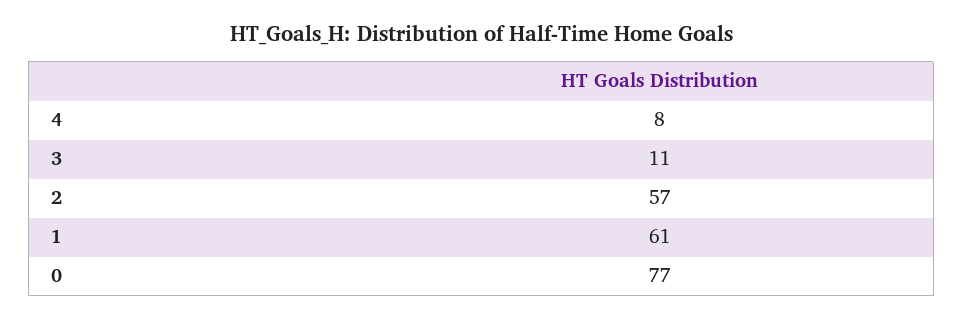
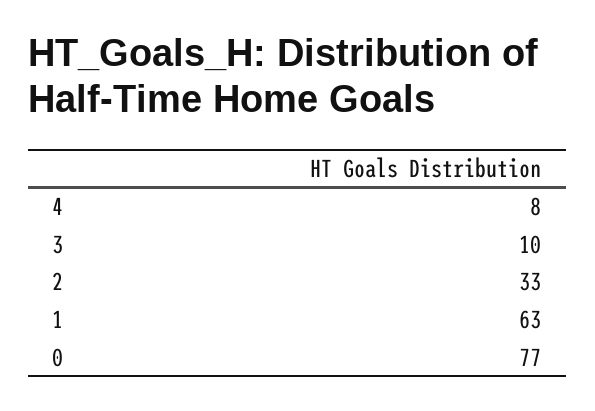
3: 11 -> 10
2: 57 -> 33
1: 61 -> 63

